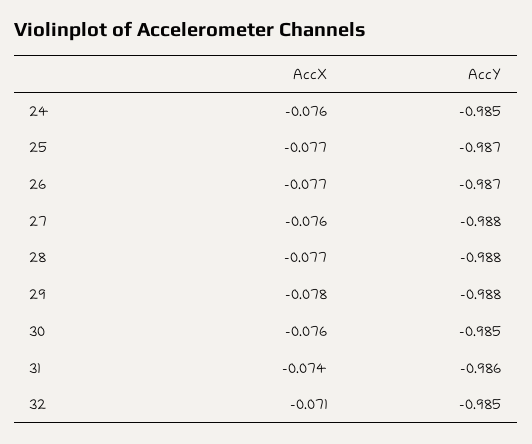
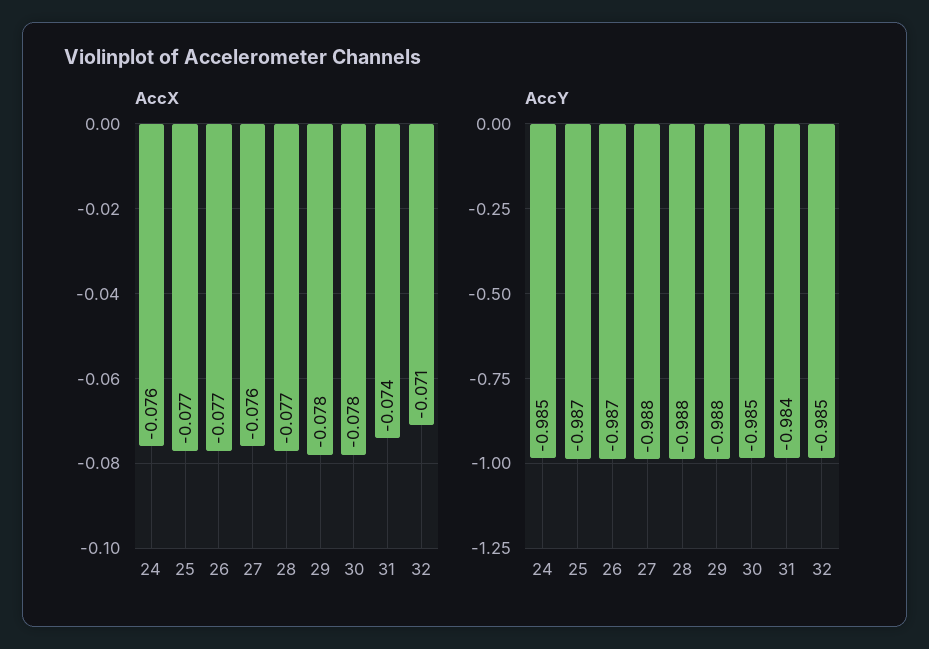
AccX, 30: -0.076 -> -0.078
AccY, 31: -0.986 -> -0.984

